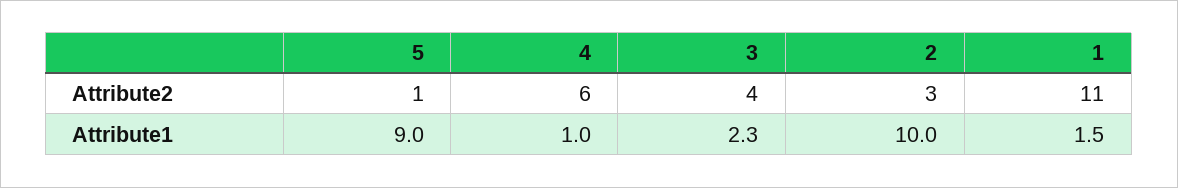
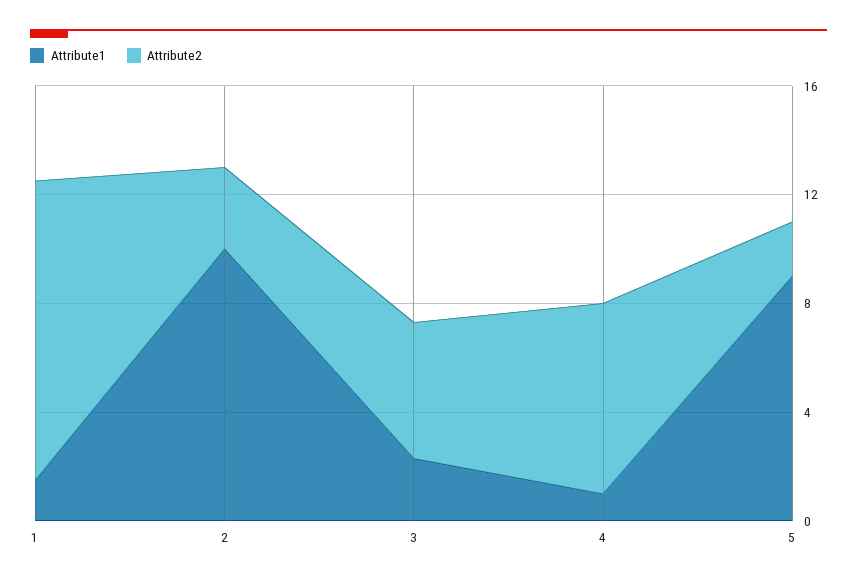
Attribute2, 5: 1 -> 2
Attribute2, 4: 6 -> 7
Attribute2, 3: 4 -> 5

